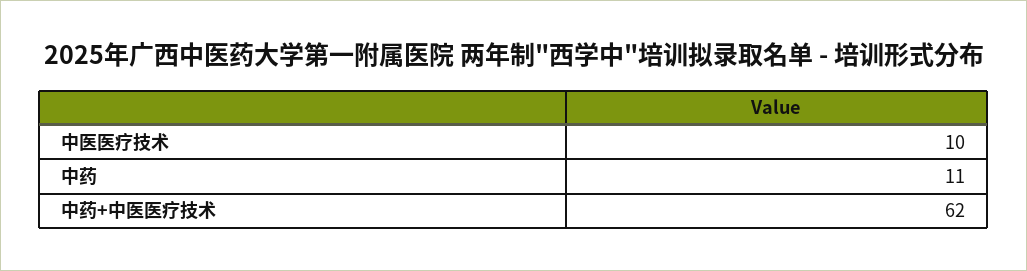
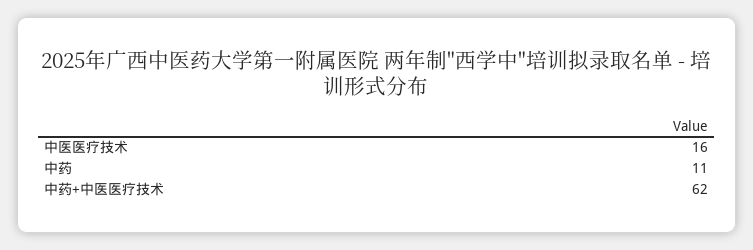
中医医疗技术: 10 -> 16

